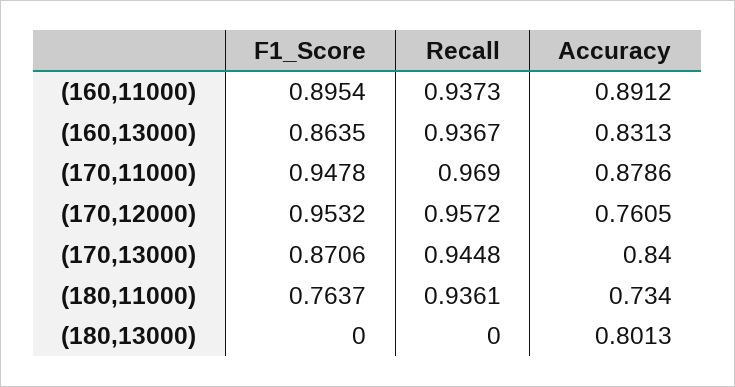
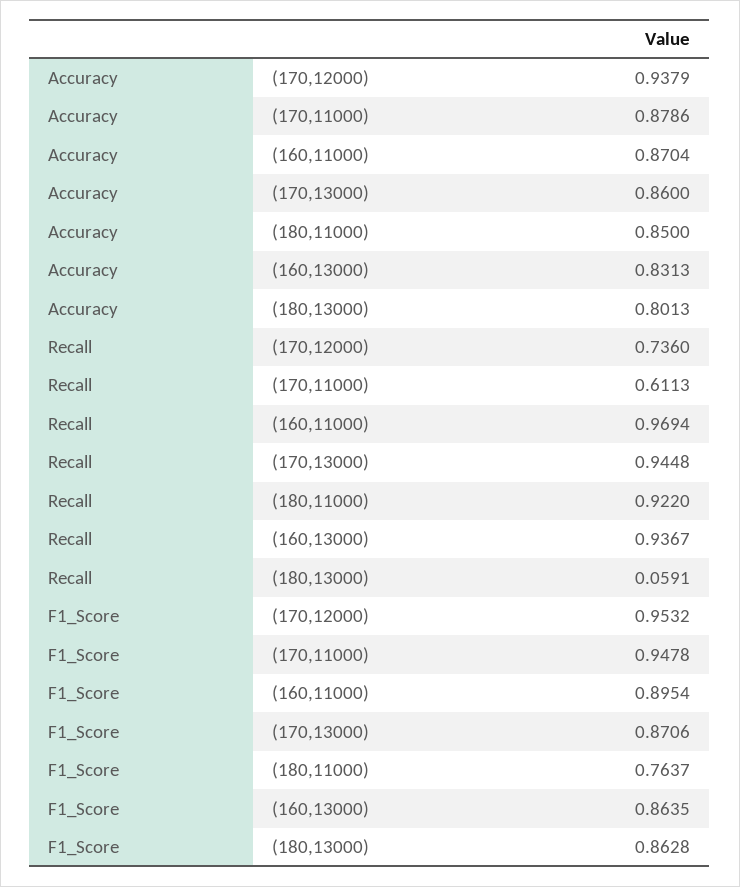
Recall, (160,11000): 0.9373 -> 0.9694
Accuracy, (160,11000): 0.8912 -> 0.8704
Recall, (170,11000): 0.969 -> 0.6113
Recall, (170,12000): 0.9572 -> 0.736
Accuracy, (170,12000): 0.7605 -> 0.9379
Accuracy, (170,13000): 0.84 -> 0.86
Recall, (180,11000): 0.9361 -> 0.922
Accuracy, (180,11000): 0.734 -> 0.85
F1_Score, (180,13000): 0 -> 0.8628
Recall, (180,13000): 0 -> 0.0591

